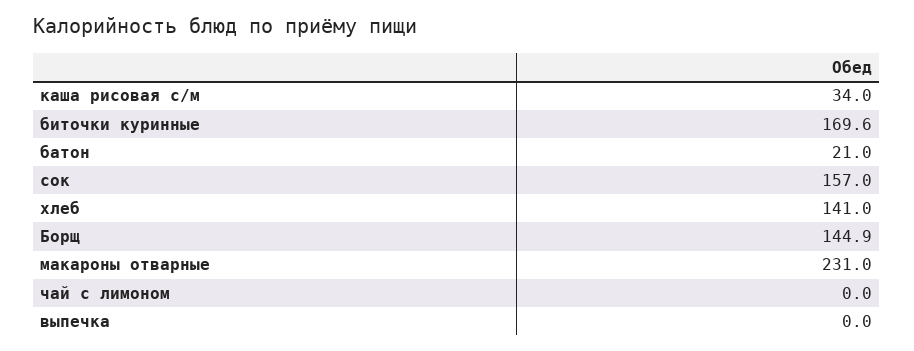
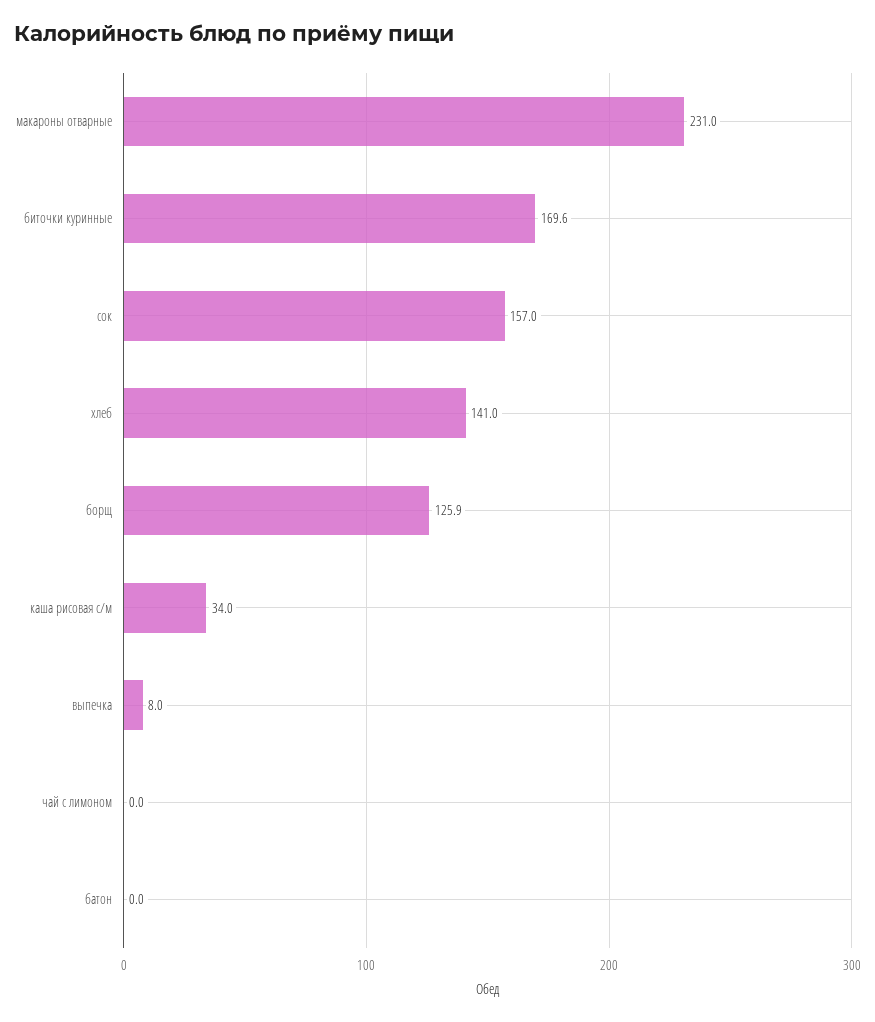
батон: 21 -> 0
Борщ: 144.9 -> 125.9
выпечка: 0 -> 8

